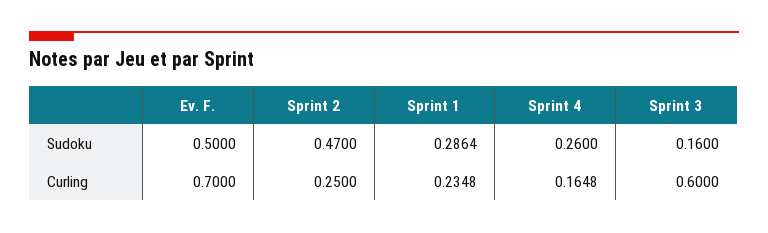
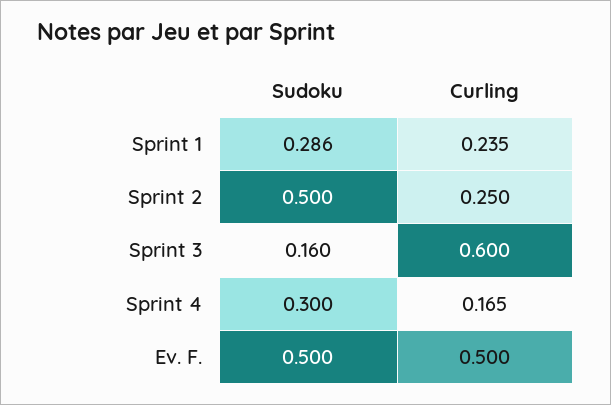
Sprint 2, Sudoku: 0.47 -> 0.5
Sprint 4, Sudoku: 0.26 -> 0.3
Ev. F., Curling: 0.7 -> 0.5

